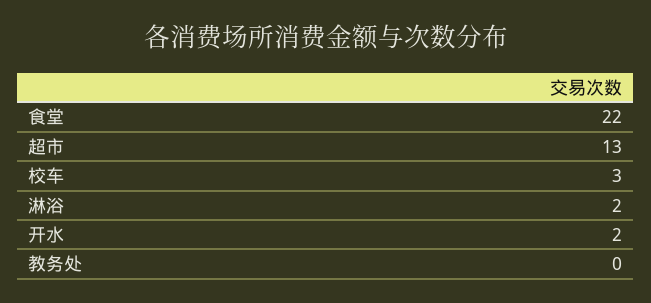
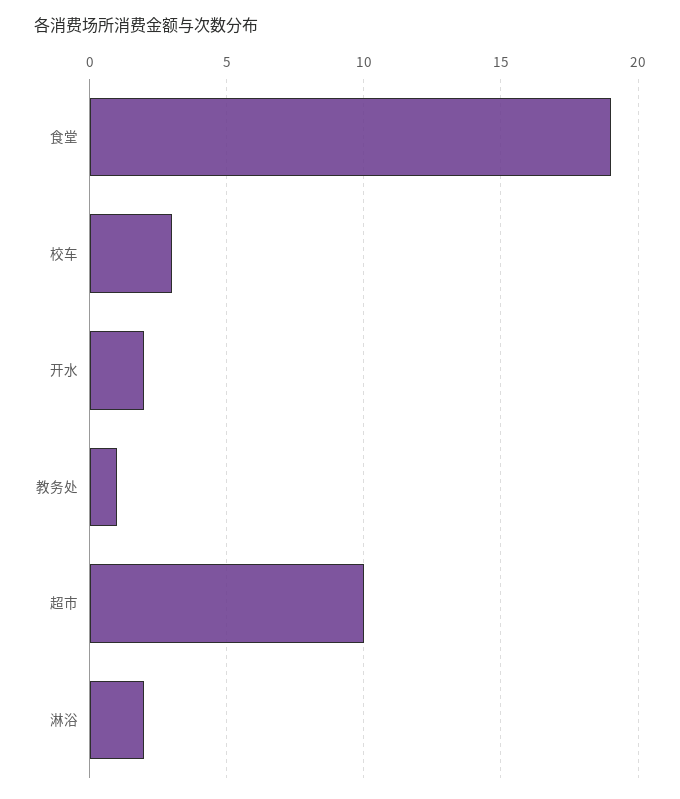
食堂: 22 -> 19
超市: 13 -> 10
教务处: 0 -> 1

